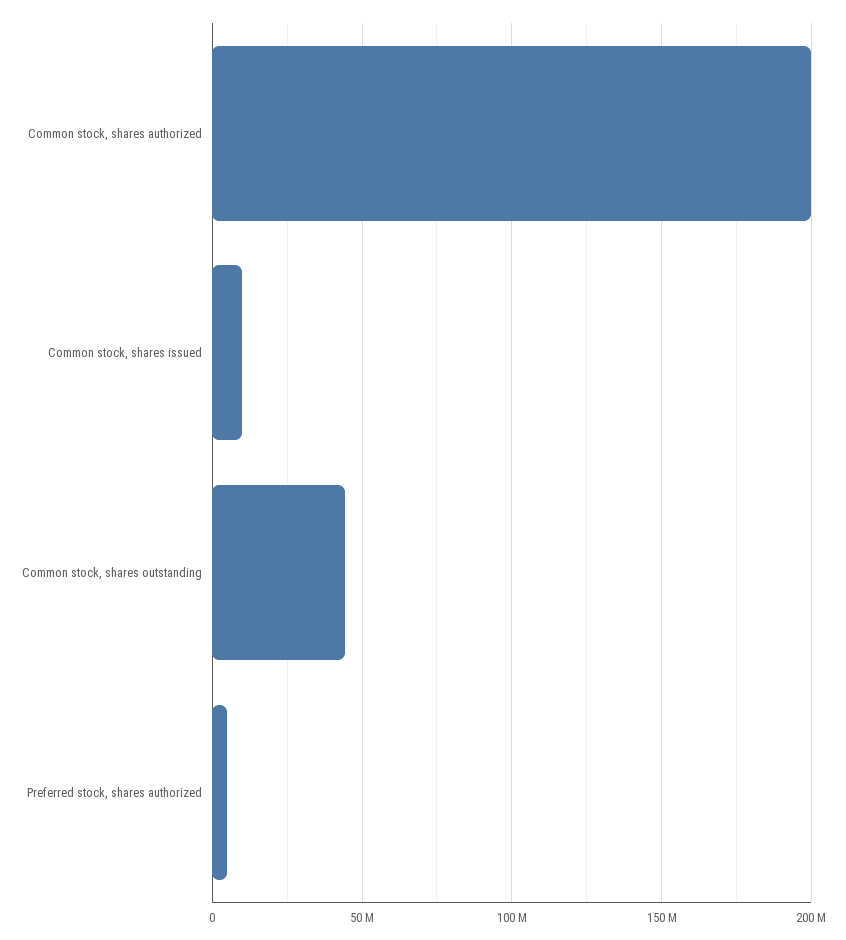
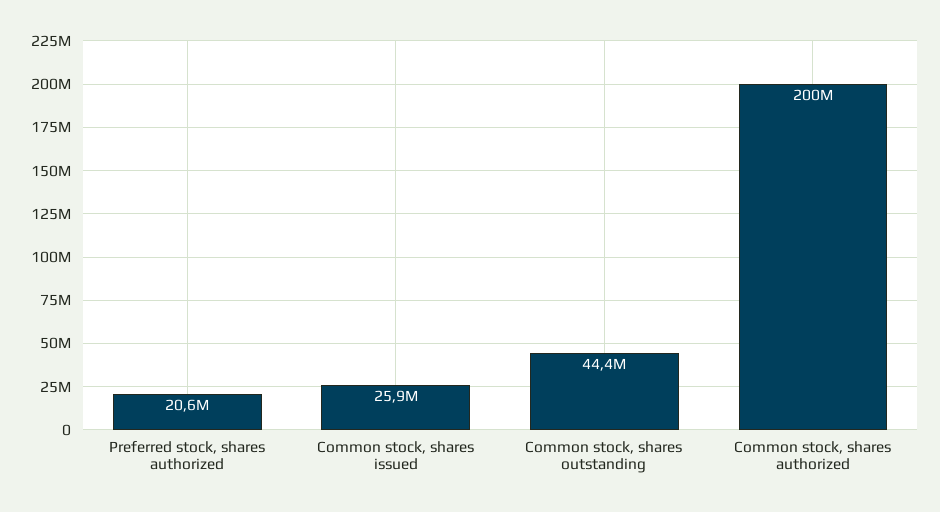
Common stock, shares issued: 10000000 -> 25900000
Preferred stock, shares authorized: 5000000 -> 20600000

